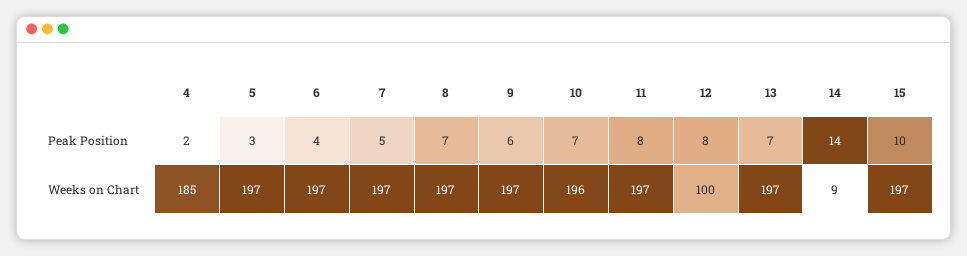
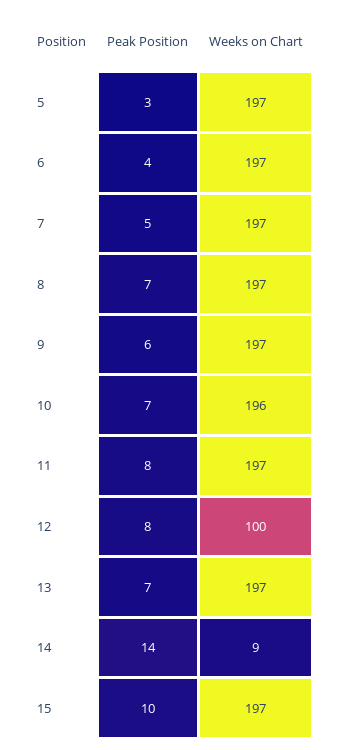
4, Peak Position: 2 -> none
4, Weeks on Chart: 185 -> none

